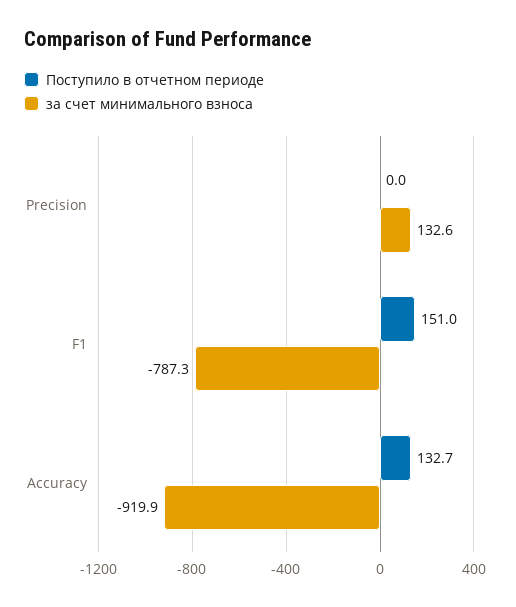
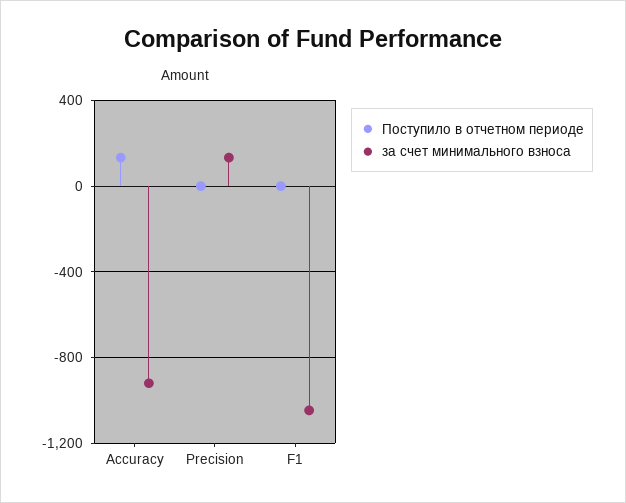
Поступило в отчетном периоде, F1: 151 -> 0
за счет минимального взноса, F1: -787.3 -> -1050

